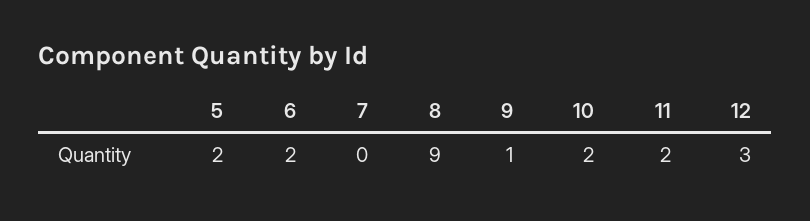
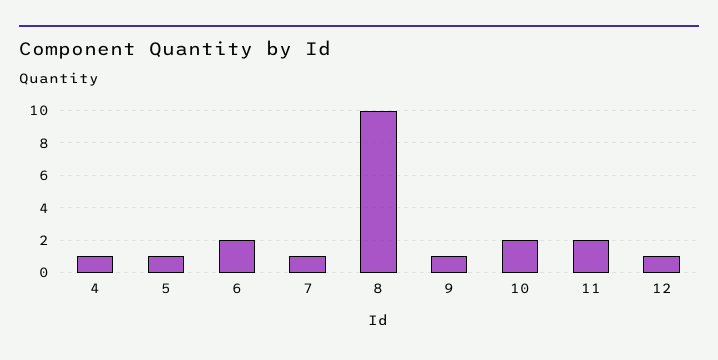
5: 2 -> 1
7: 0 -> 1
8: 9 -> 10
12: 3 -> 1
4: none -> 1

